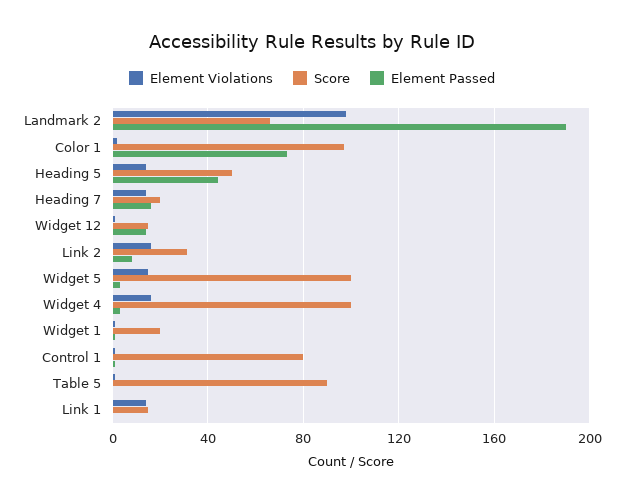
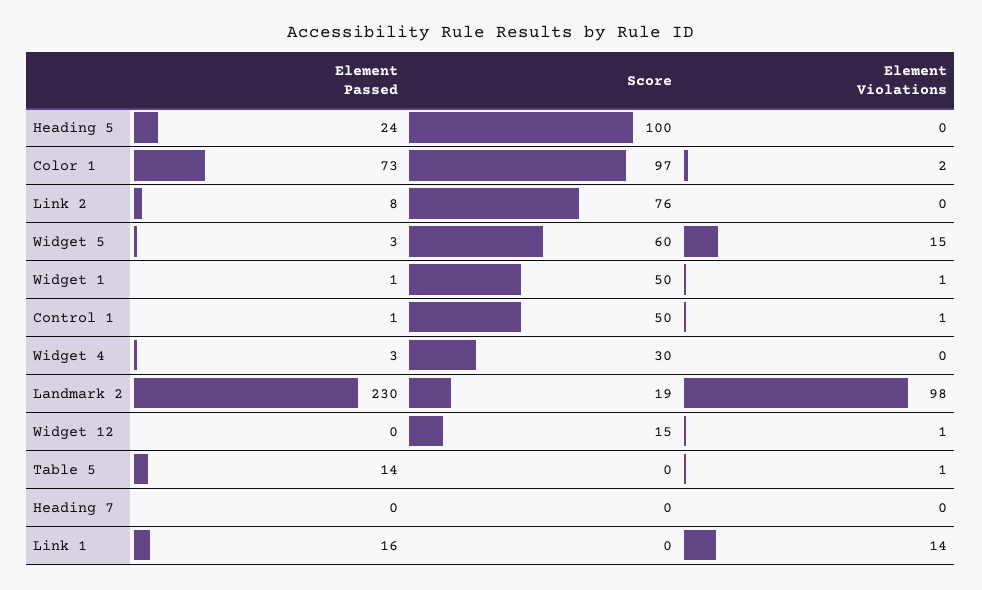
Score, Landmark 2: 65 -> 19
Element Passed, Landmark 2: 190 -> 230
Element Violations, Heading 5: 15 -> 0
Score, Heading 5: 50 -> 100
Element Passed, Heading 5: 45 -> 24
Element Violations, Heading 7: 15 -> 0
Score, Heading 7: 20 -> 0
Element Passed, Heading 7: 15 -> 0
Element Passed, Widget 12: 15 -> 0
Element Violations, Link 2: 15 -> 0
Score, Link 2: 30 -> 76
Score, Widget 5: 100 -> 60
Element Violations, Widget 4: 15 -> 0
Score, Widget 4: 100 -> 30
Score, Widget 1: 20 -> 50
Score, Control 1: 80 -> 50
Score, Table 5: 90 -> 0
Element Passed, Table 5: 0 -> 14
Score, Link 1: 15 -> 0
Element Passed, Link 1: 0 -> 16

